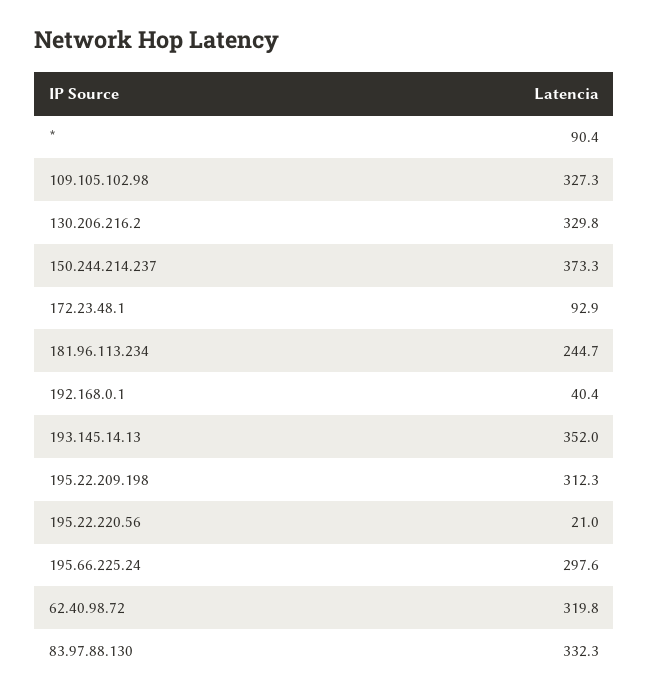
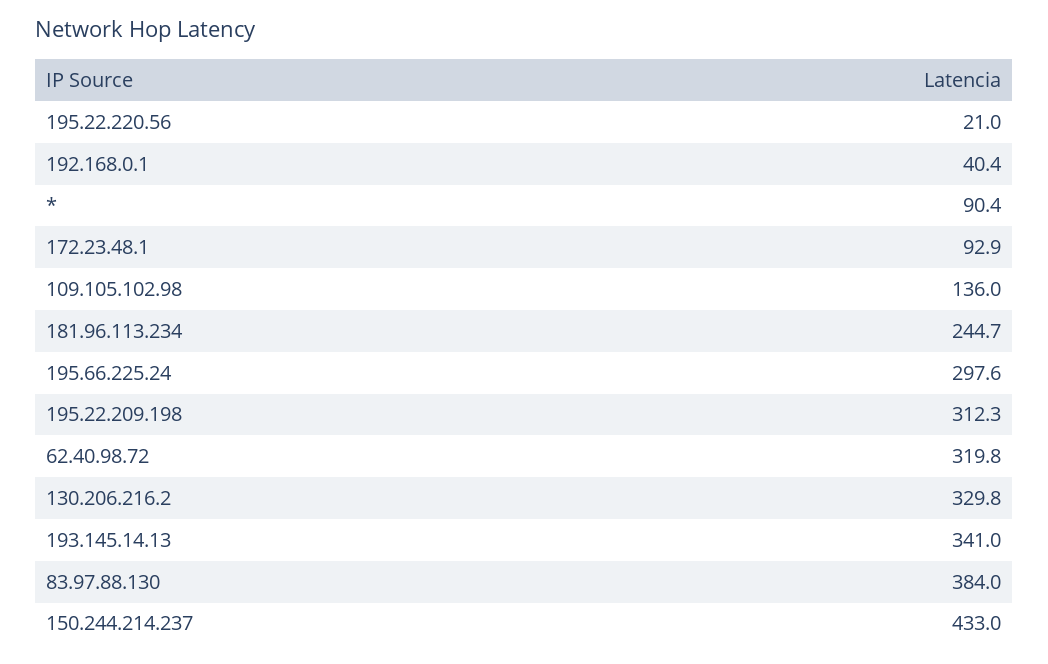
109.105.102.98: 327.3 -> 136
150.244.214.237: 373.3 -> 433
193.145.14.13: 352 -> 341
83.97.88.130: 332.3 -> 384

